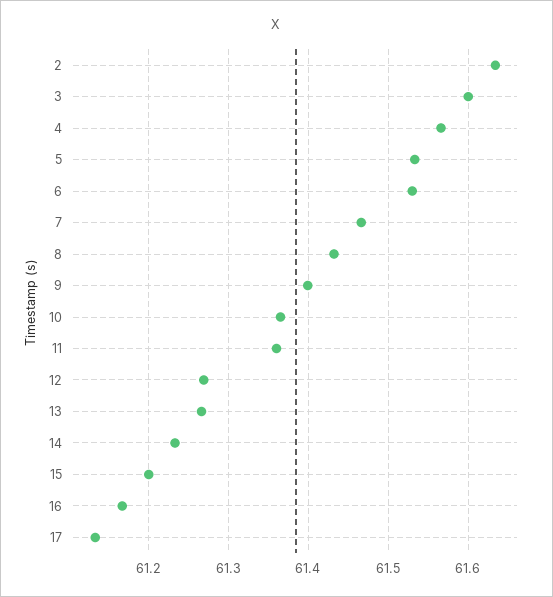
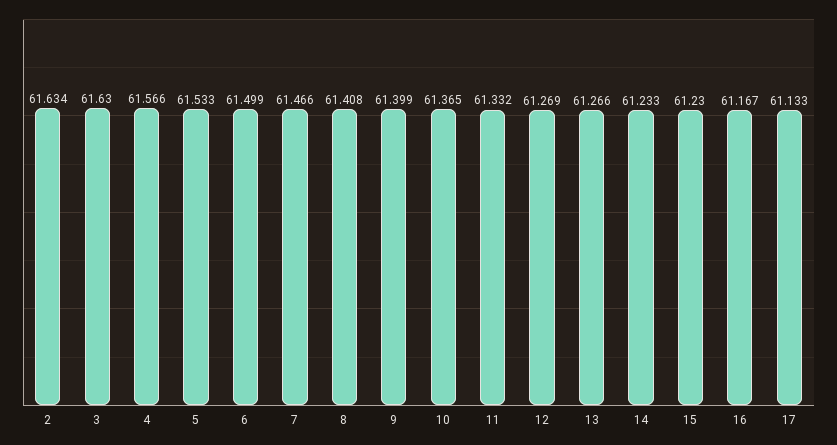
3: 61.6 -> 61.63
6: 61.53 -> 61.499
8: 61.43 -> 61.408
11: 61.36 -> 61.332
15: 61.2 -> 61.23

